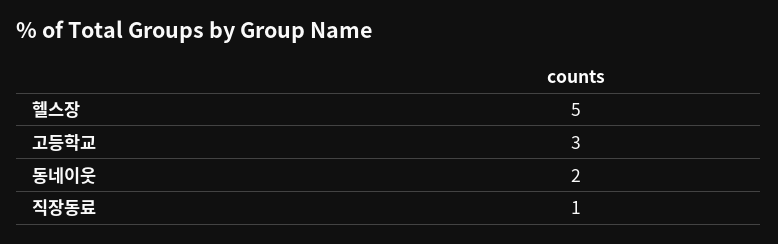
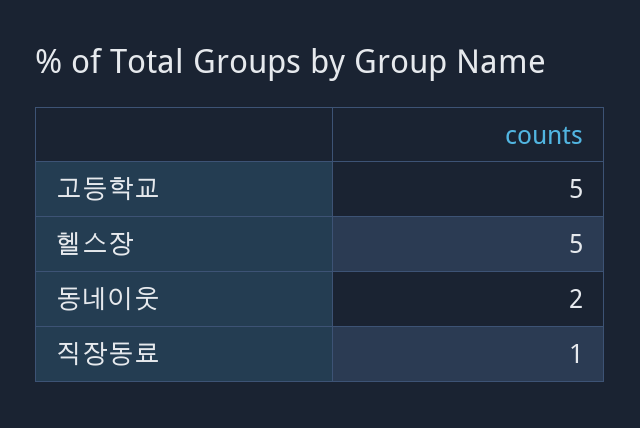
고등학교: 3 -> 5

